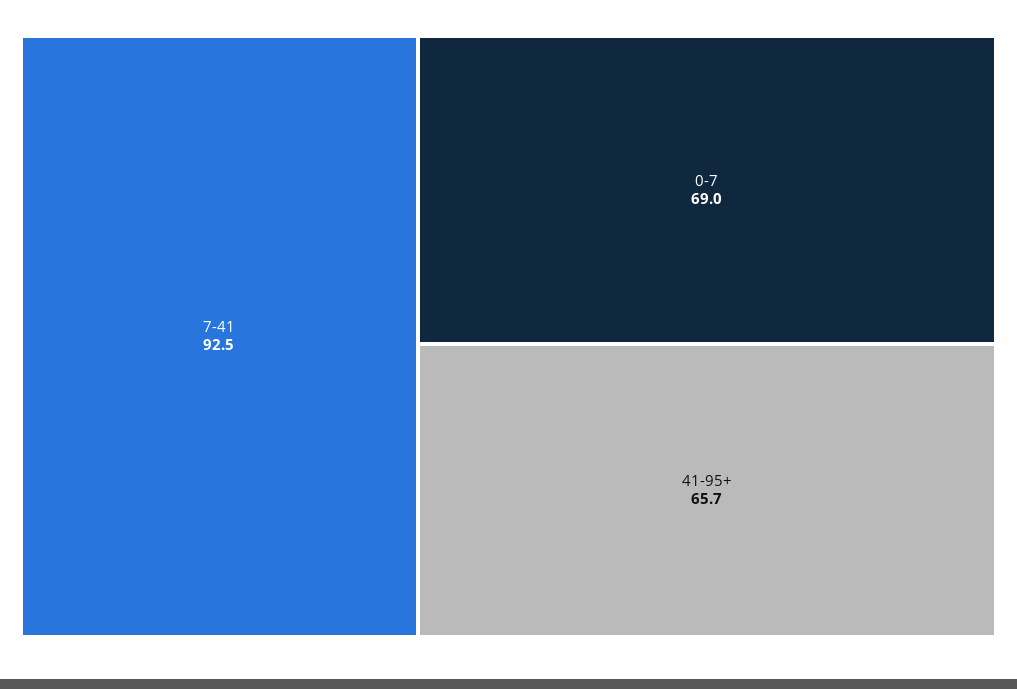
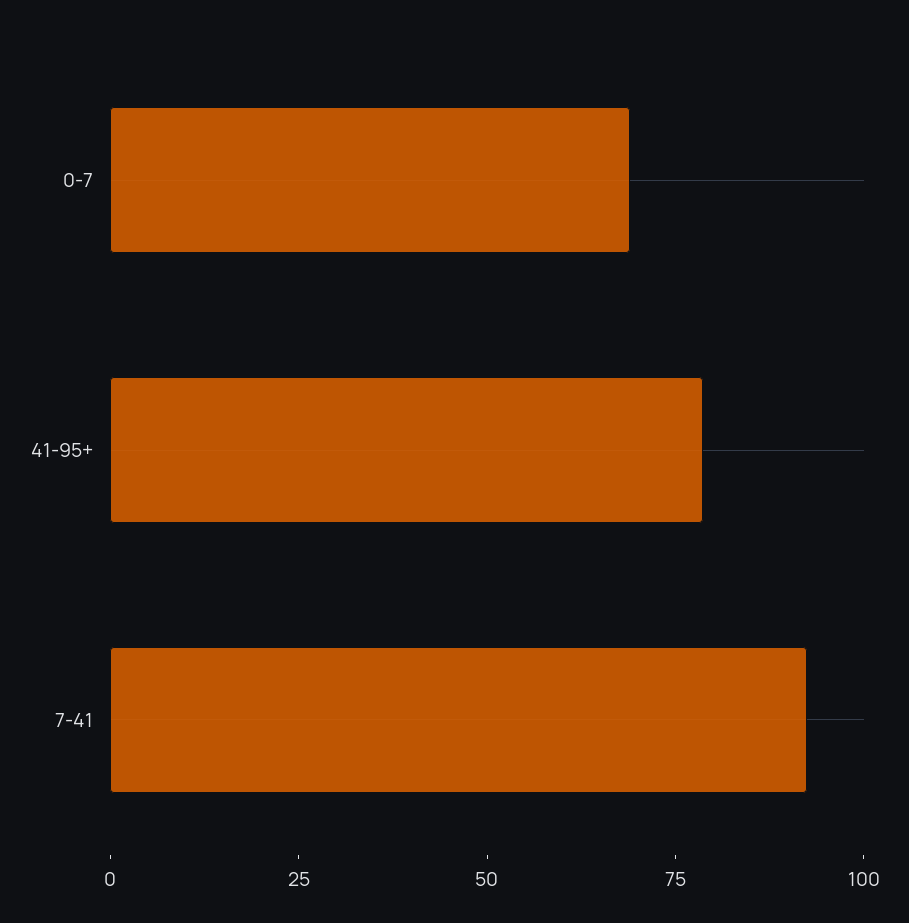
41-95+: 65.7 -> 80

